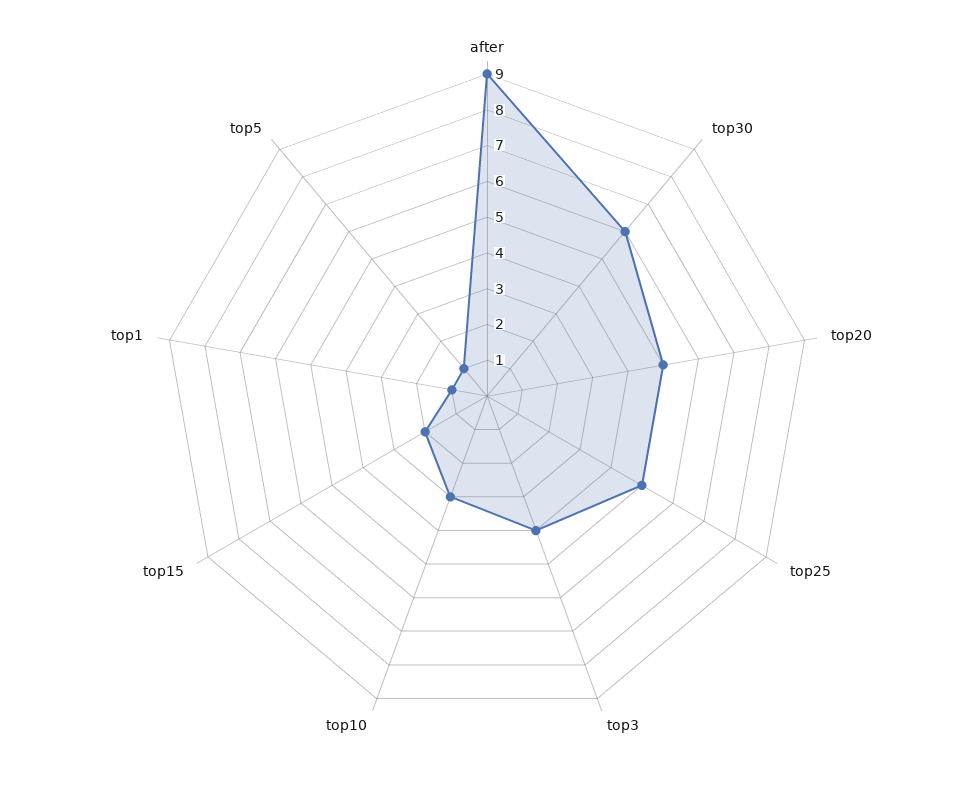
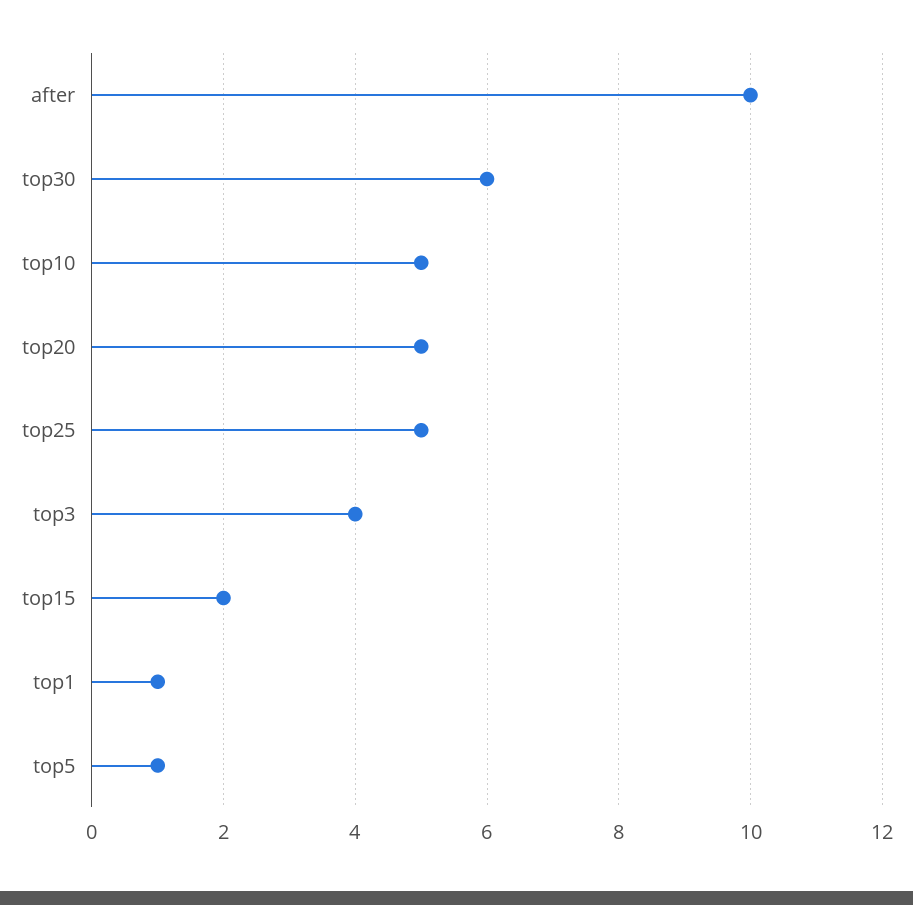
after: 9 -> 10
top10: 3 -> 5

